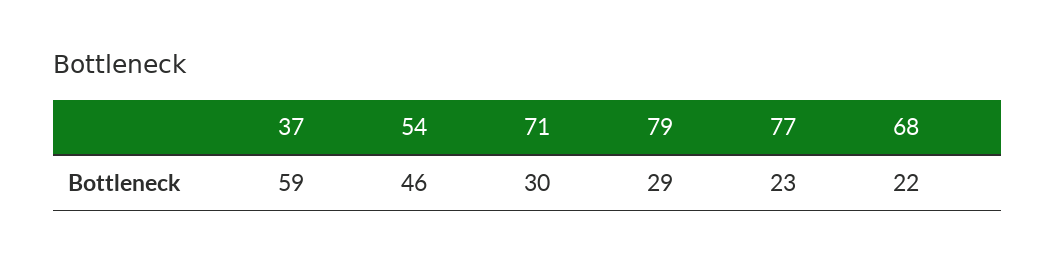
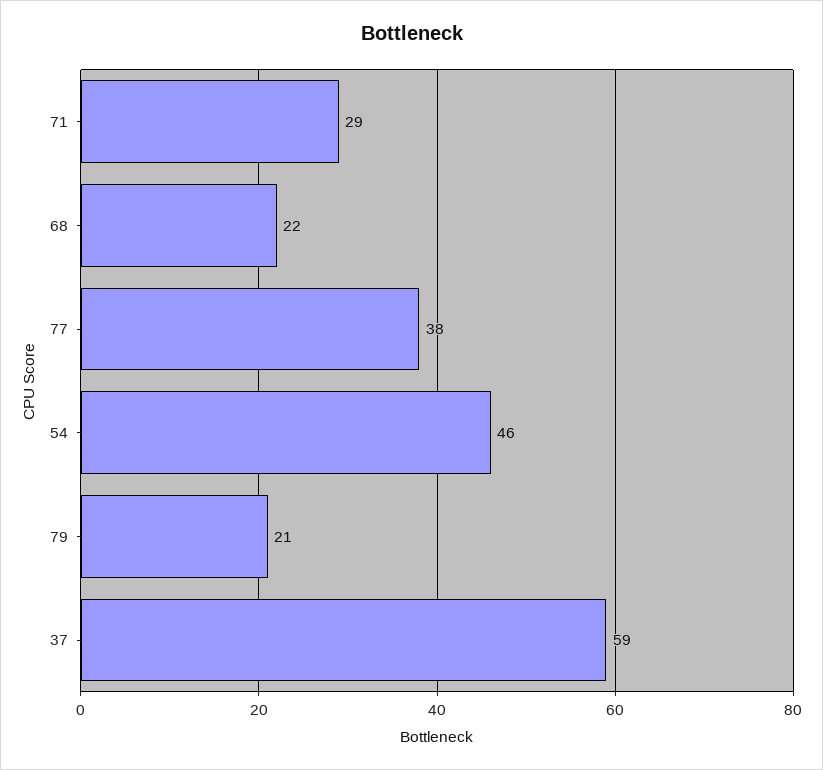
71: 30 -> 29
79: 29 -> 21
77: 23 -> 38

